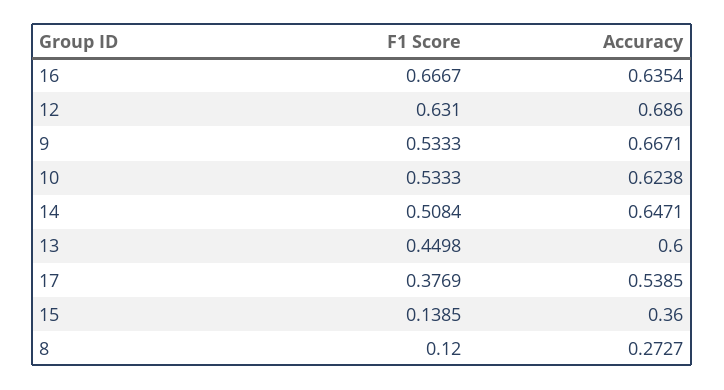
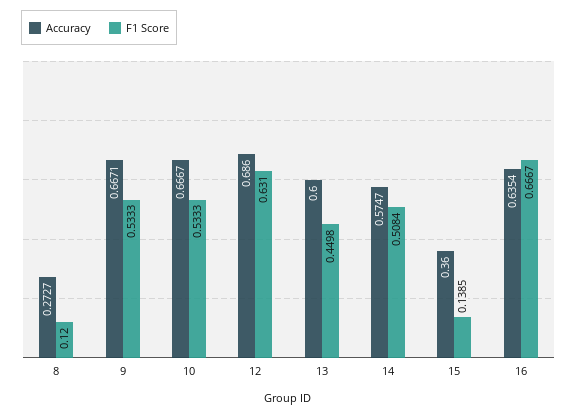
Accuracy, 10: 0.6238 -> 0.6667
Accuracy, 14: 0.6471 -> 0.5747
F1 Score, 17: 0.3769 -> none
Accuracy, 17: 0.5385 -> none

